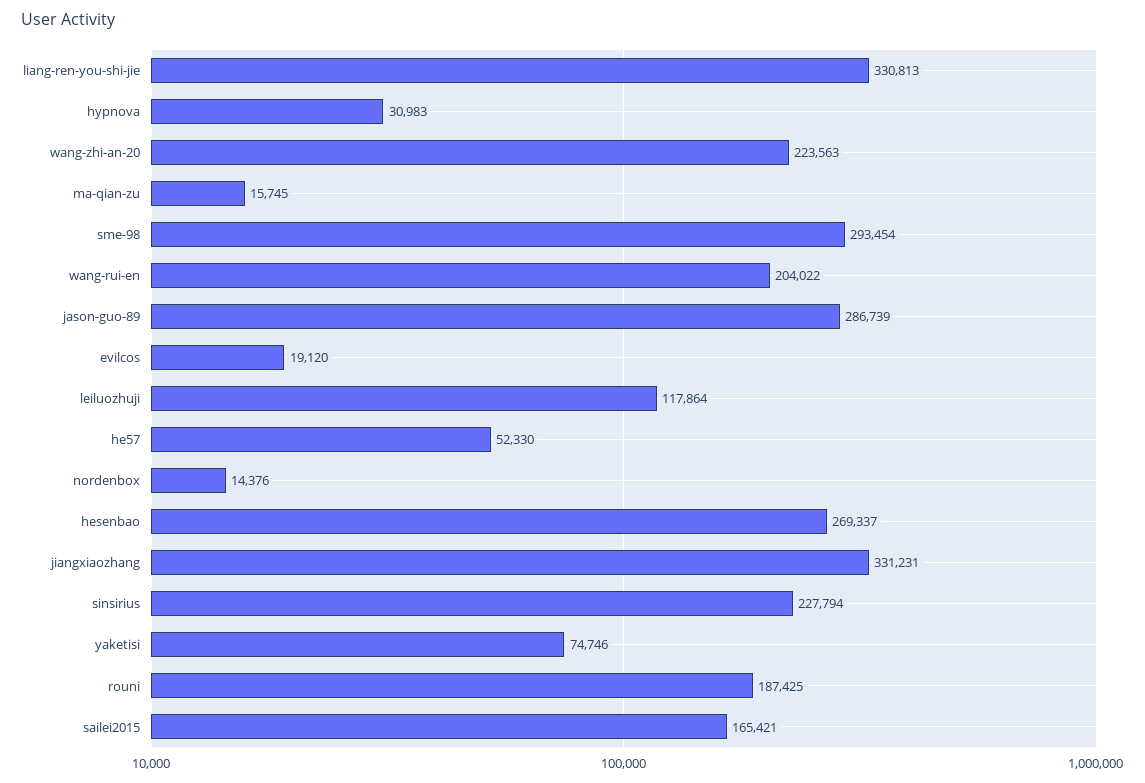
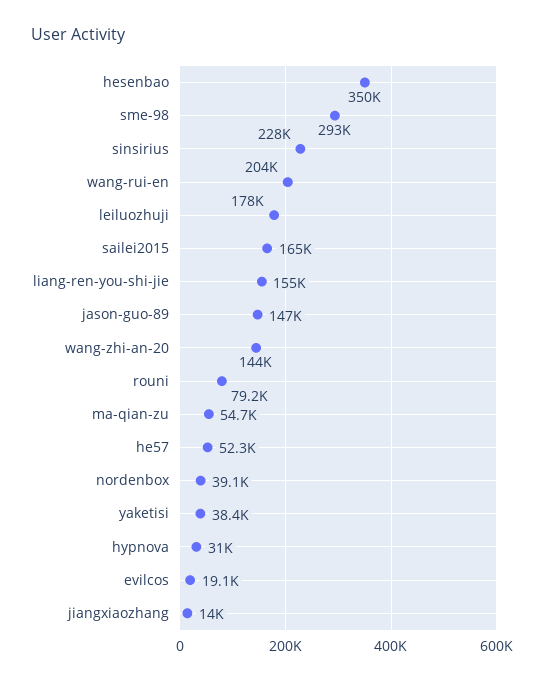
liang-ren-you-shi-jie: 330813 -> 155000
wang-zhi-an-20: 223563 -> 144000
ma-qian-zu: 15745 -> 54700
jason-guo-89: 286739 -> 147000
leiluozhuji: 117864 -> 178000
nordenbox: 14376 -> 39100
hesenbao: 269337 -> 350000
jiangxiaozhang: 331231 -> 14000
yaketisi: 74746 -> 38400
rouni: 187425 -> 79200

